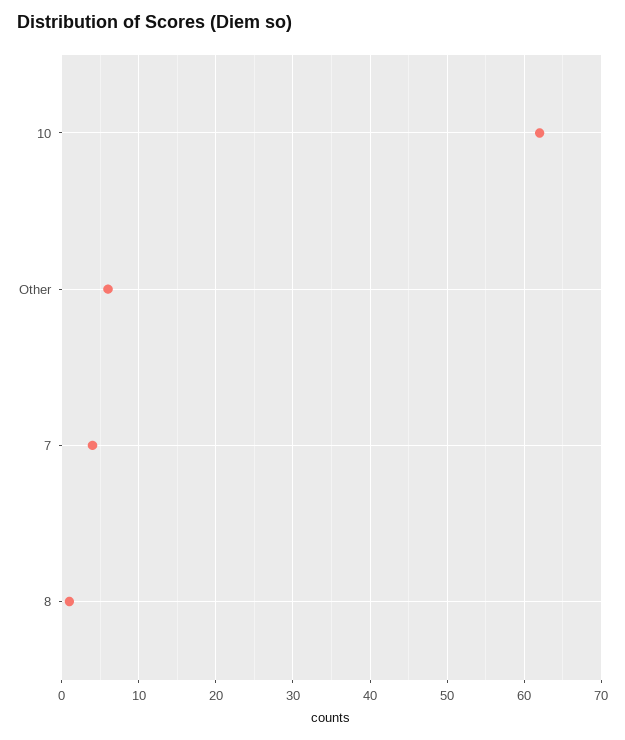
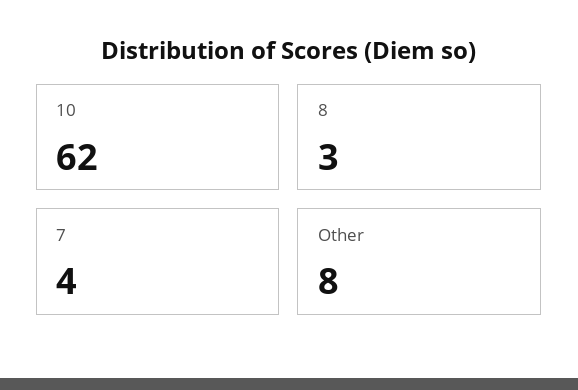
Other: 6 -> 8
8: 1 -> 3

